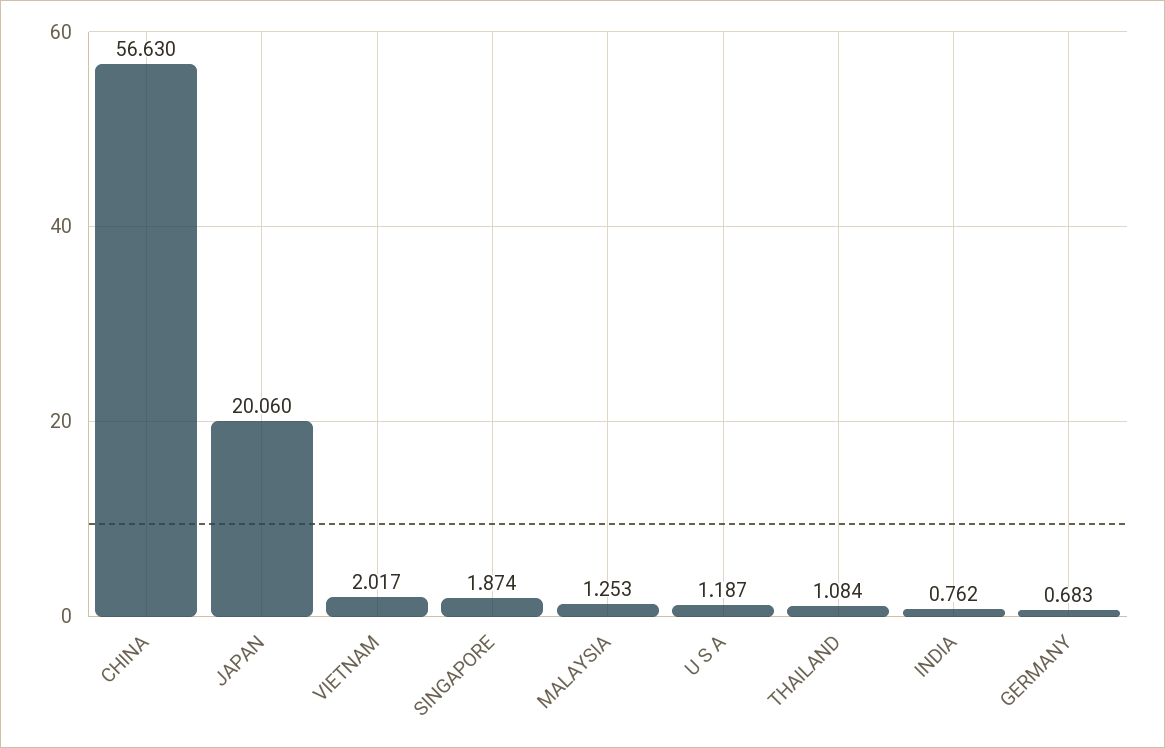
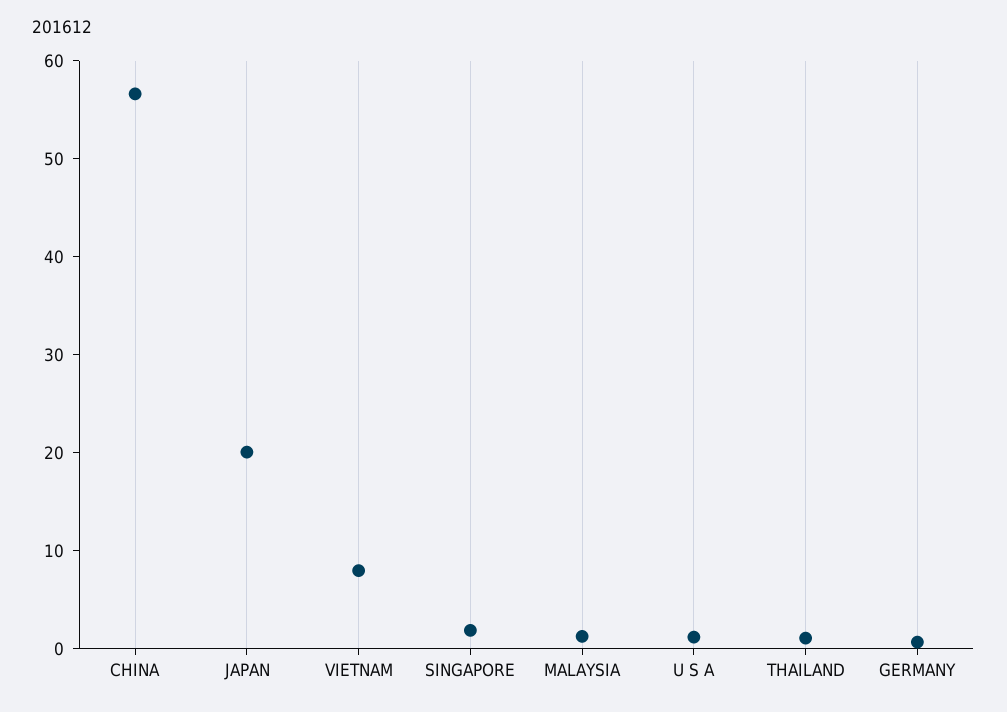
VIETNAM: 2.017 -> 8
INDIA: 0.762 -> none

